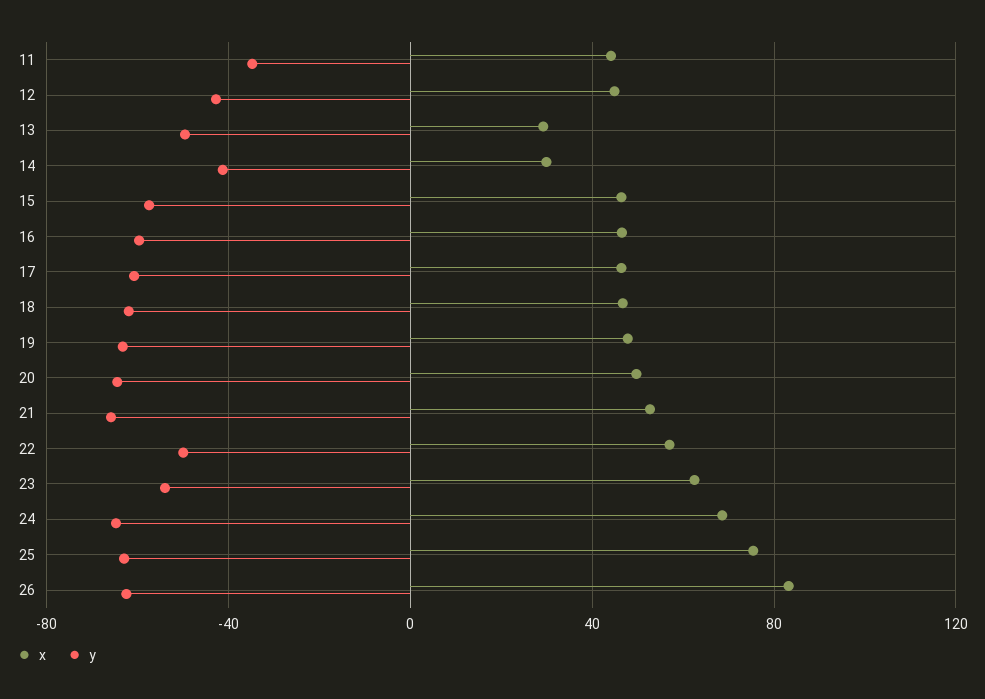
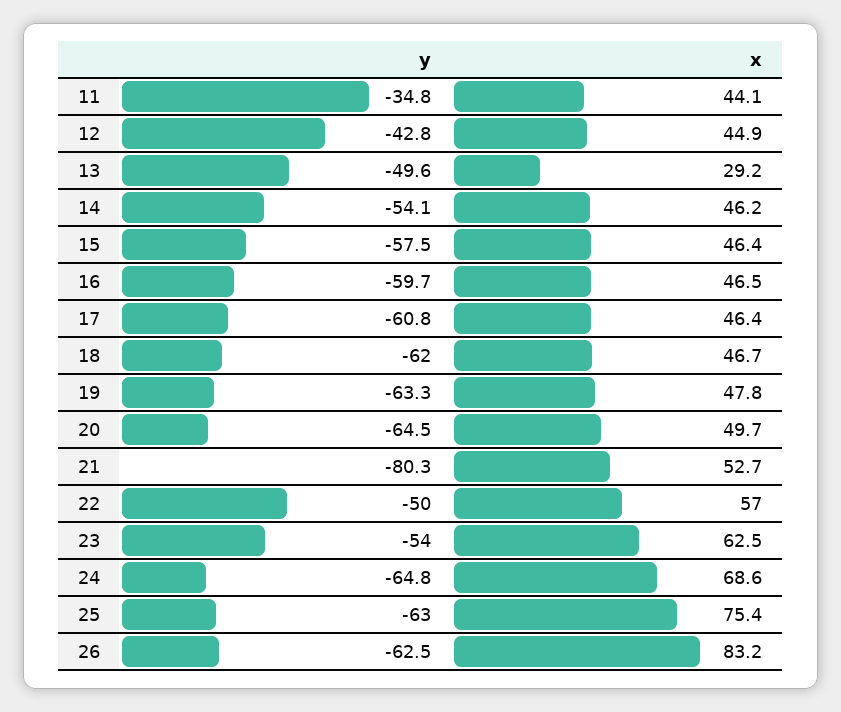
x, 14: 30 -> 46.2
y, 14: -40 -> -54.1
y, 21: -65 -> -80.3

